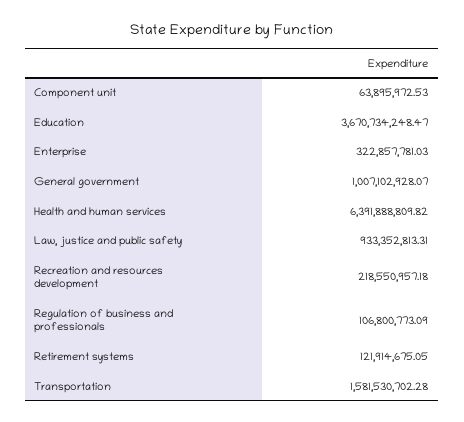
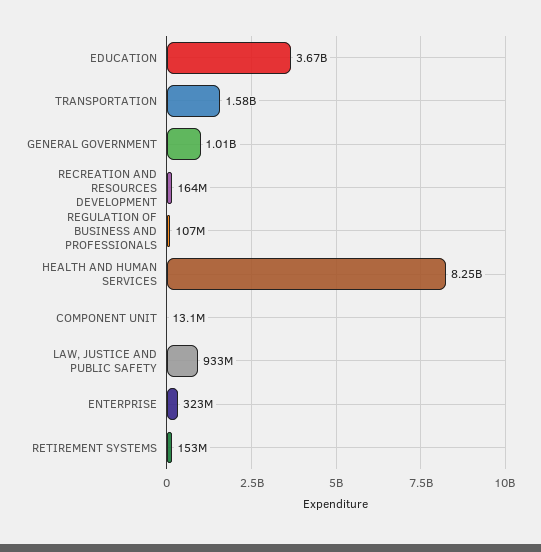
Component unit: 63895972.53 -> 13100000
Health and human services: 6391888809.82 -> 8250000000
Recreation and resources development: 218550957.18 -> 164000000
Retirement systems: 121914675.05 -> 153000000

